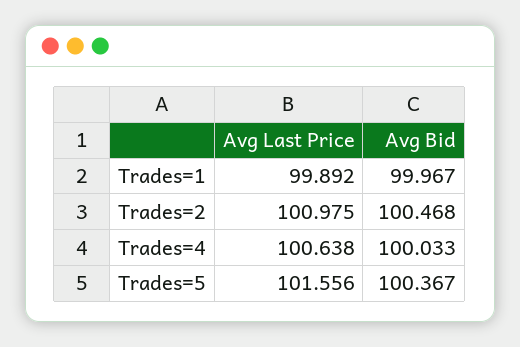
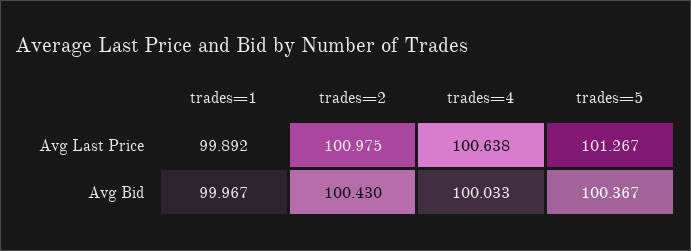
Avg Bid, Trades=2: 100.468 -> 100.43
Avg Last Price, Trades=5: 101.556 -> 101.267

